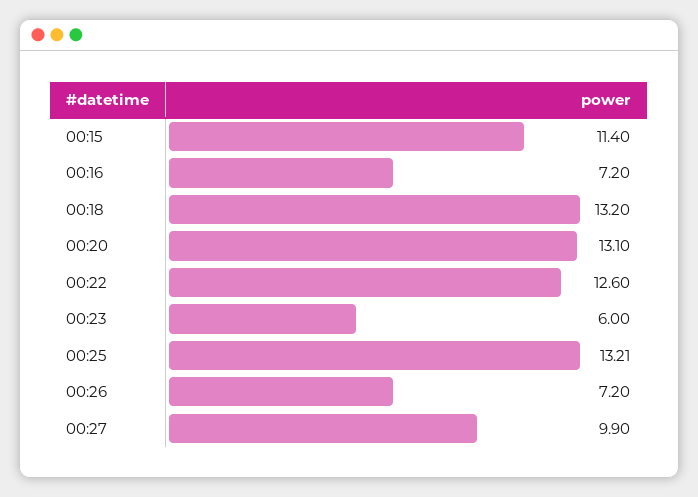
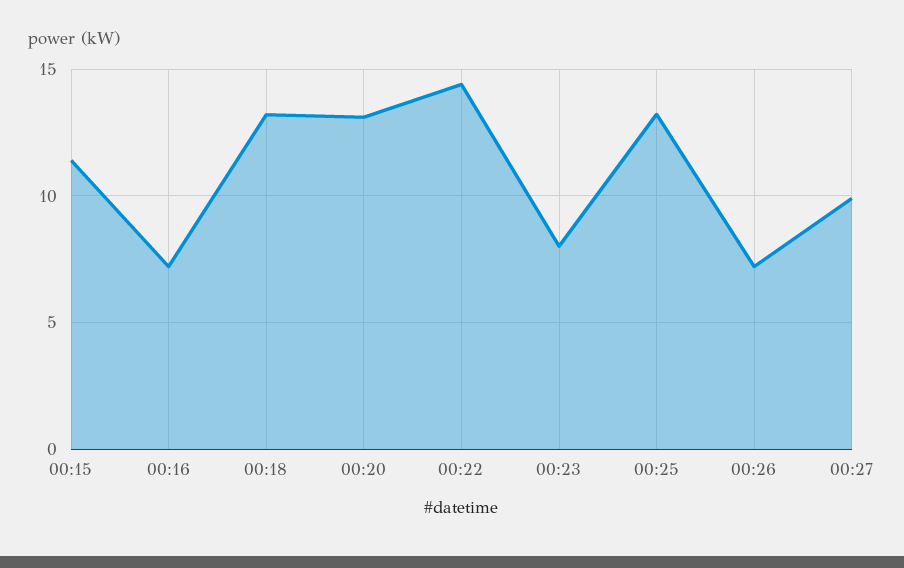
00:22: 12.6 -> 14.5
00:23: 6 -> 8

